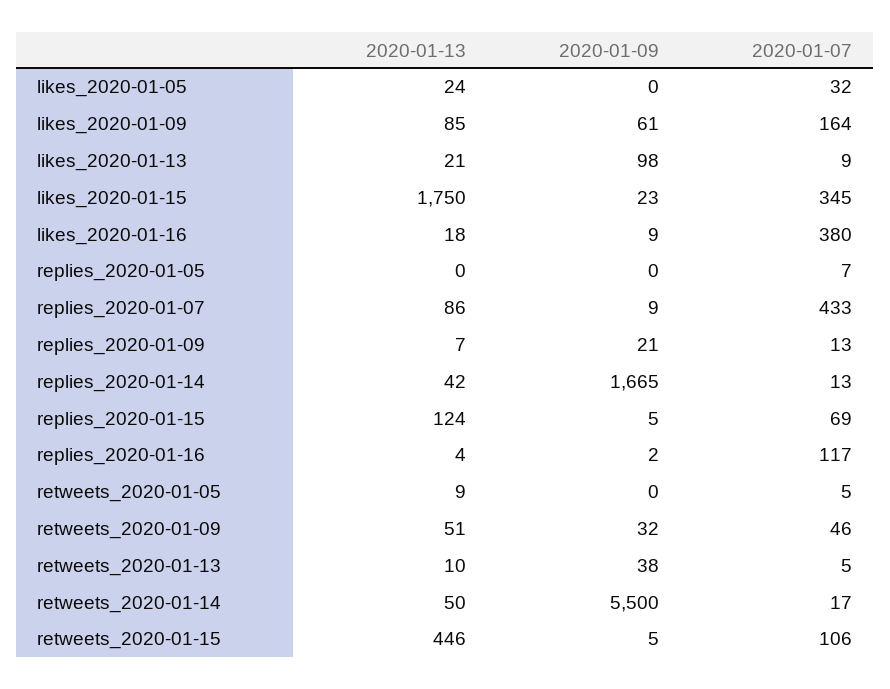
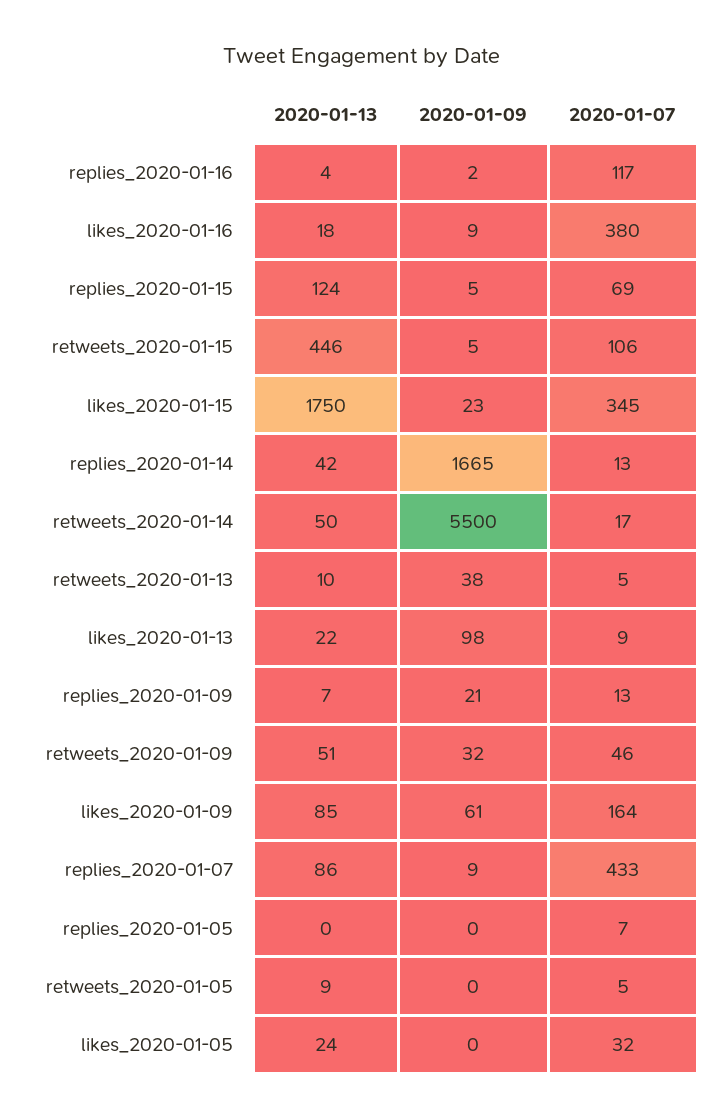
2020-01-13, likes_2020-01-13: 21 -> 22

